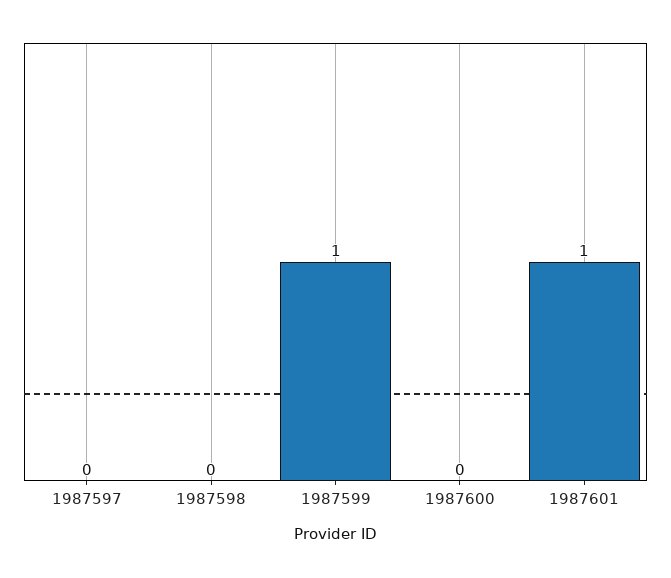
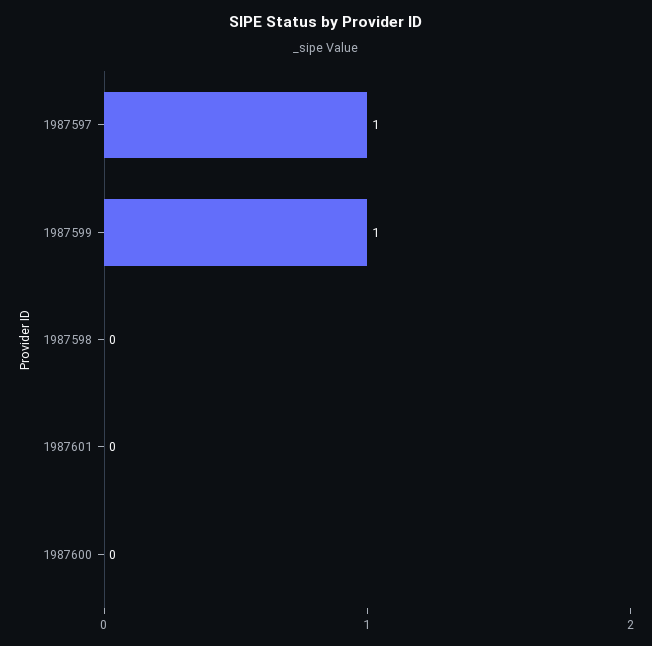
1987597: 0 -> 1
1987601: 1 -> 0

